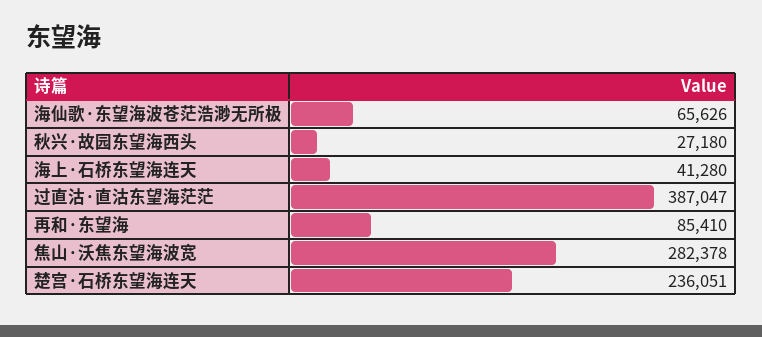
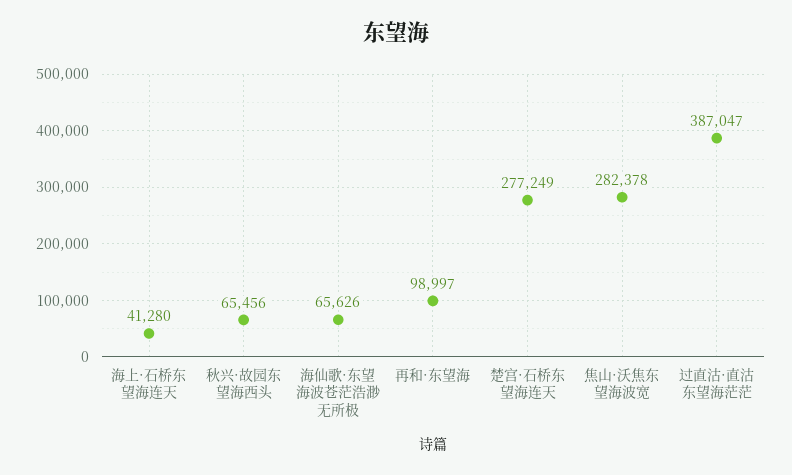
秋兴·故园东望海西头: 27180 -> 65456
再和·东望海: 85410 -> 98997
楚宫·石桥东望海连天: 236051 -> 277249

